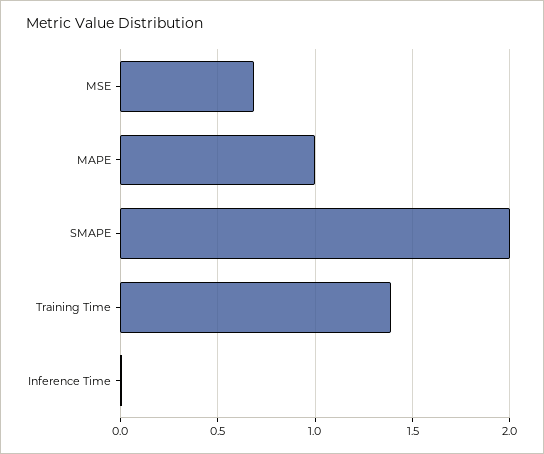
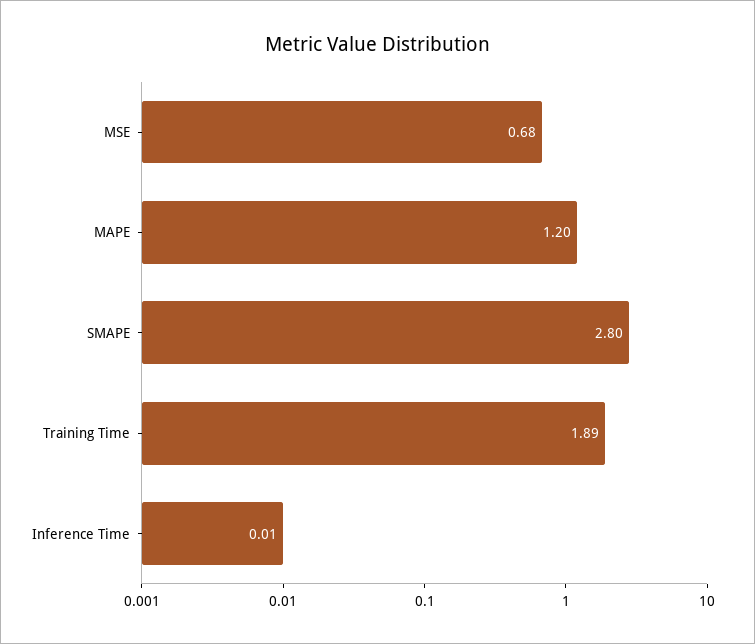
MAPE: 1 -> 1.2
SMAPE: 2 -> 2.8
Training Time: 1.4 -> 1.89

